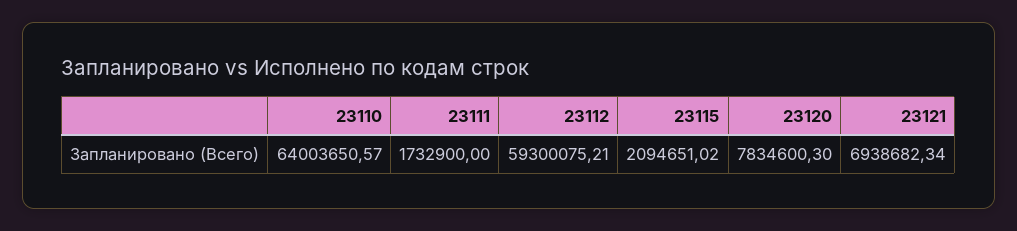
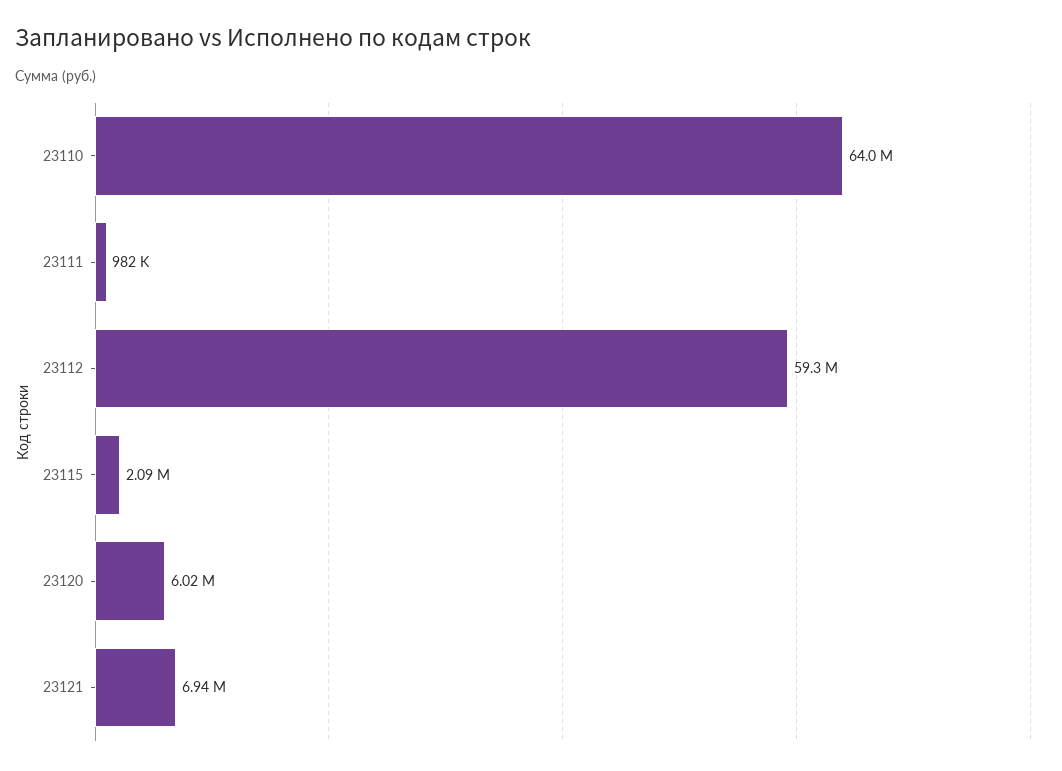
23111: 1732900 -> 982000
23120: 7834600.3 -> 6020000

